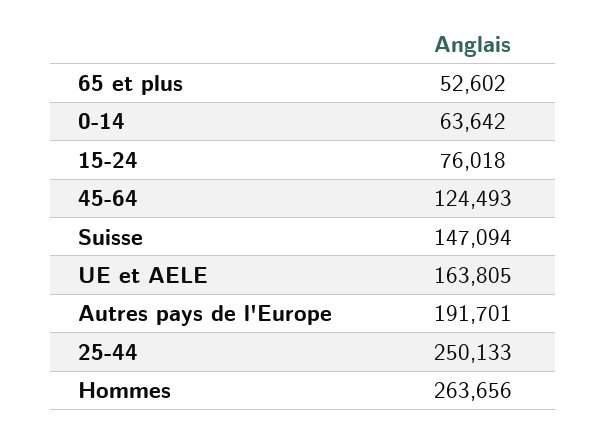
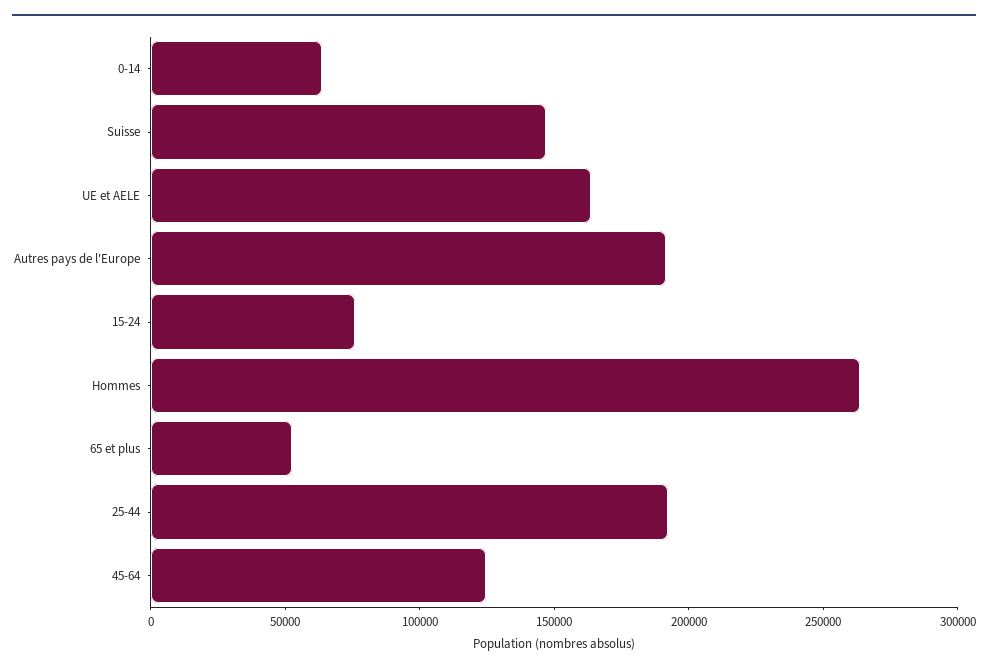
25-44: 250133 -> 190000

